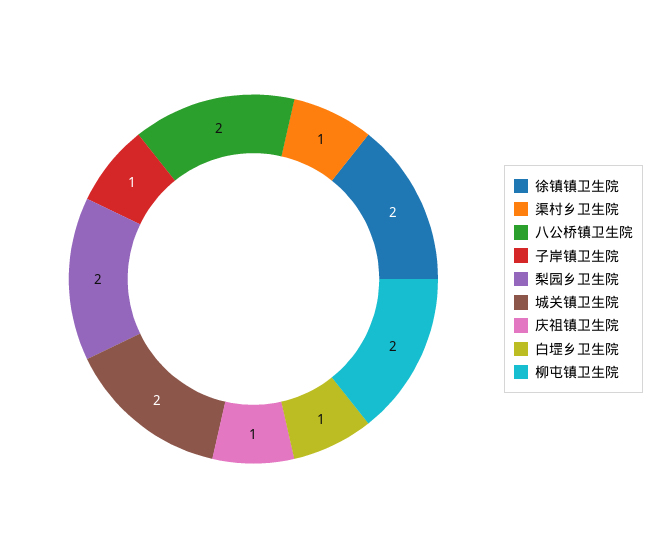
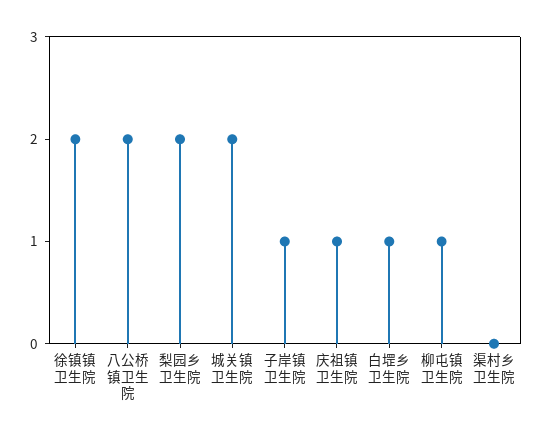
渠村乡卫生院: 1 -> 0
柳屯镇卫生院: 2 -> 1

